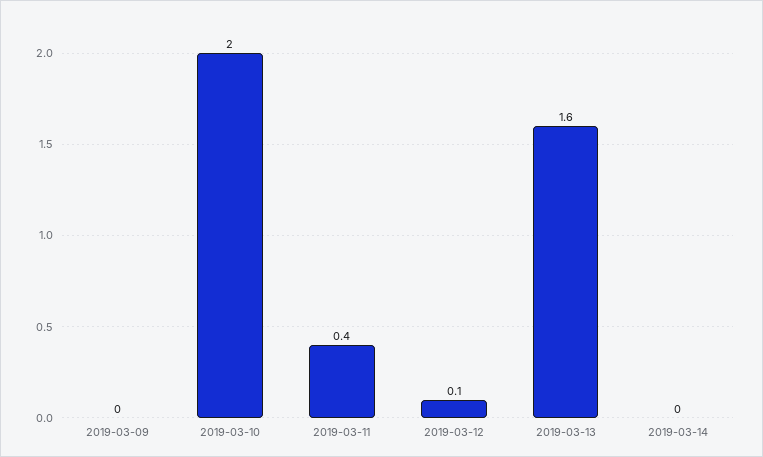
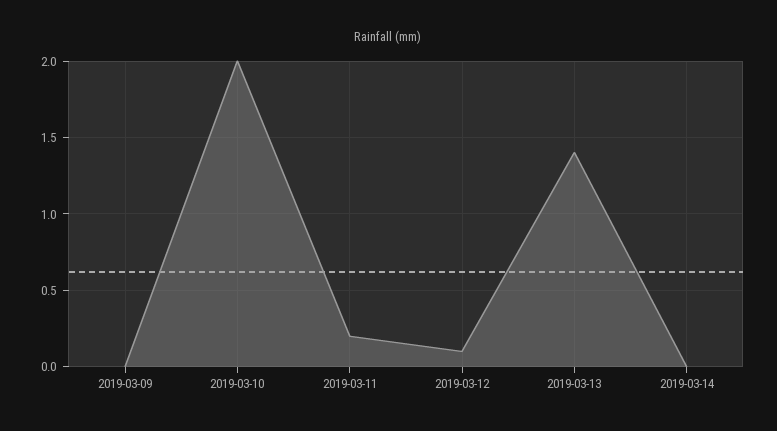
2019-03-11: 0.4 -> 0.2
2019-03-13: 1.6 -> 1.4

